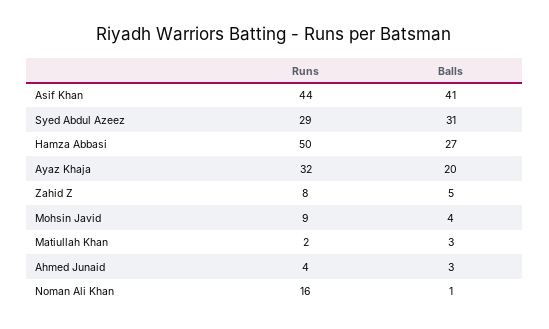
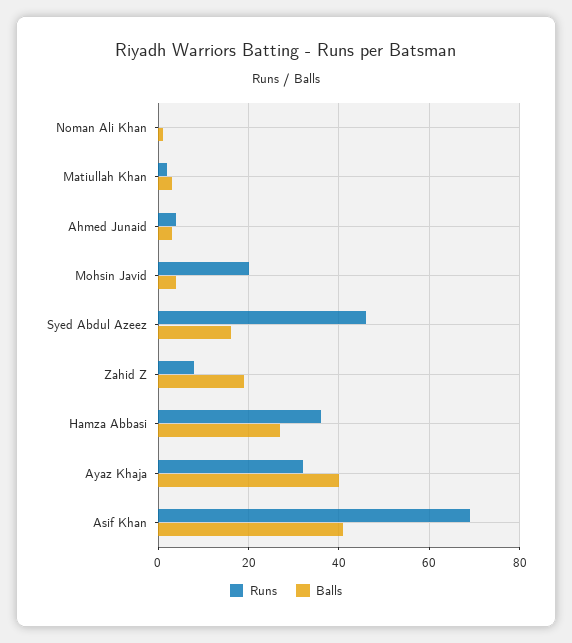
Runs, Asif Khan: 44 -> 70
Runs, Syed Abdul Azeez: 29 -> 45
Balls, Syed Abdul Azeez: 31 -> 15
Runs, Hamza Abbasi: 50 -> 35
Balls, Ayaz Khaja: 20 -> 40
Balls, Zahid Z: 5 -> 20
Runs, Mohsin Javid: 9 -> 20
Runs, Noman Ali Khan: 16 -> 0

